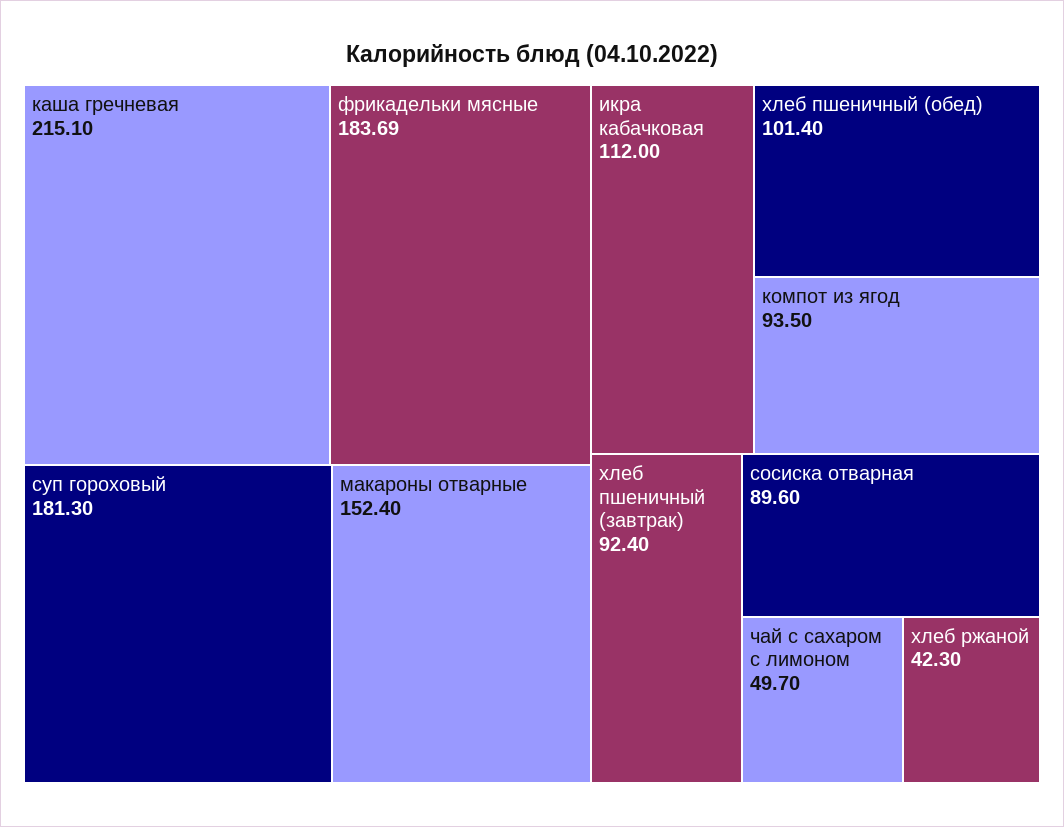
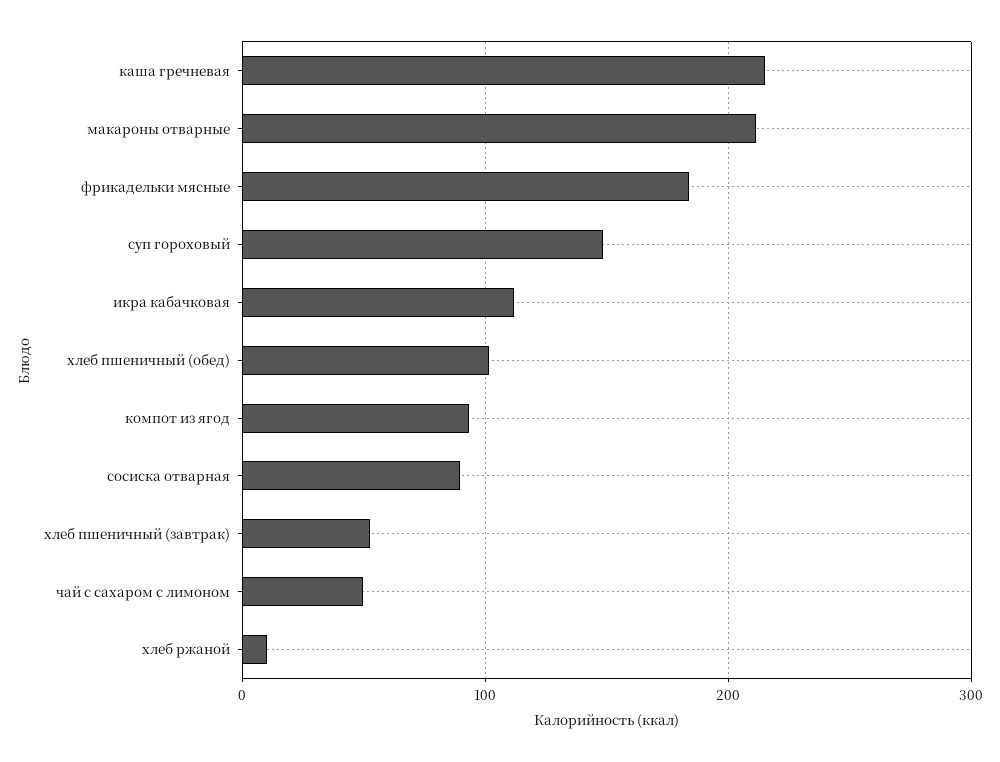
суп гороховый: 181.3 -> 150
макароны отварные: 152.4 -> 210
хлеб пшеничный (завтрак): 92.4 -> 50
хлеб ржаной: 42.3 -> 10

